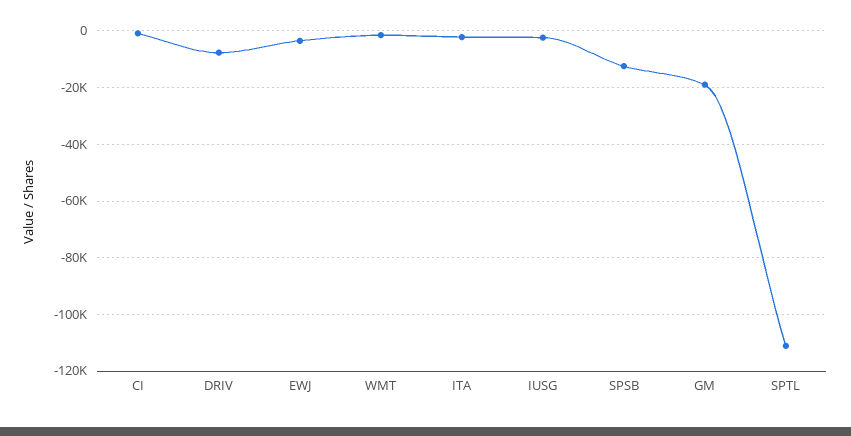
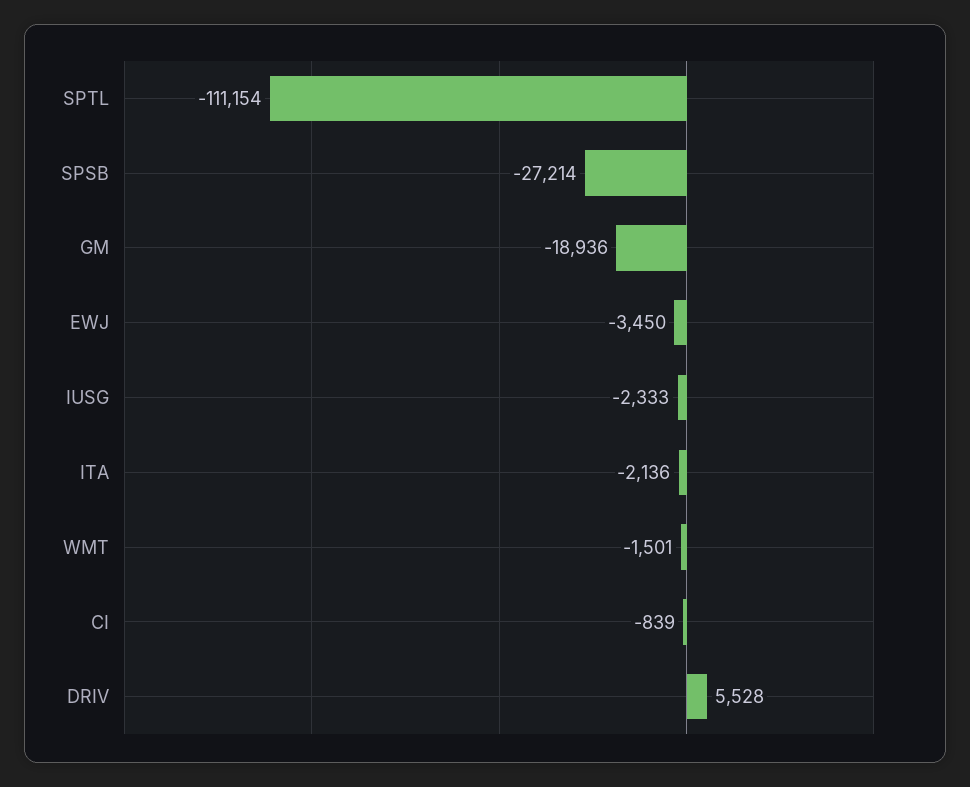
DRIV: -7500 -> 5528
SPSB: -12500 -> -27214

